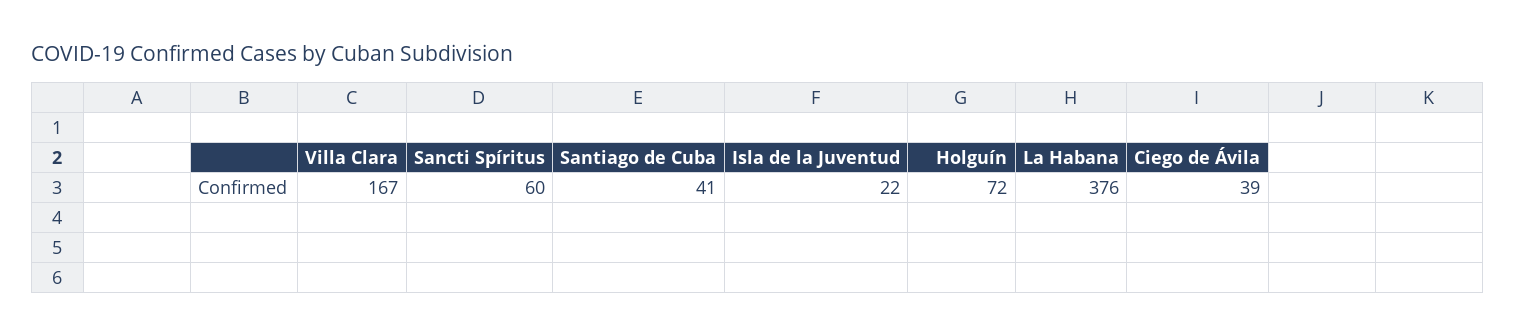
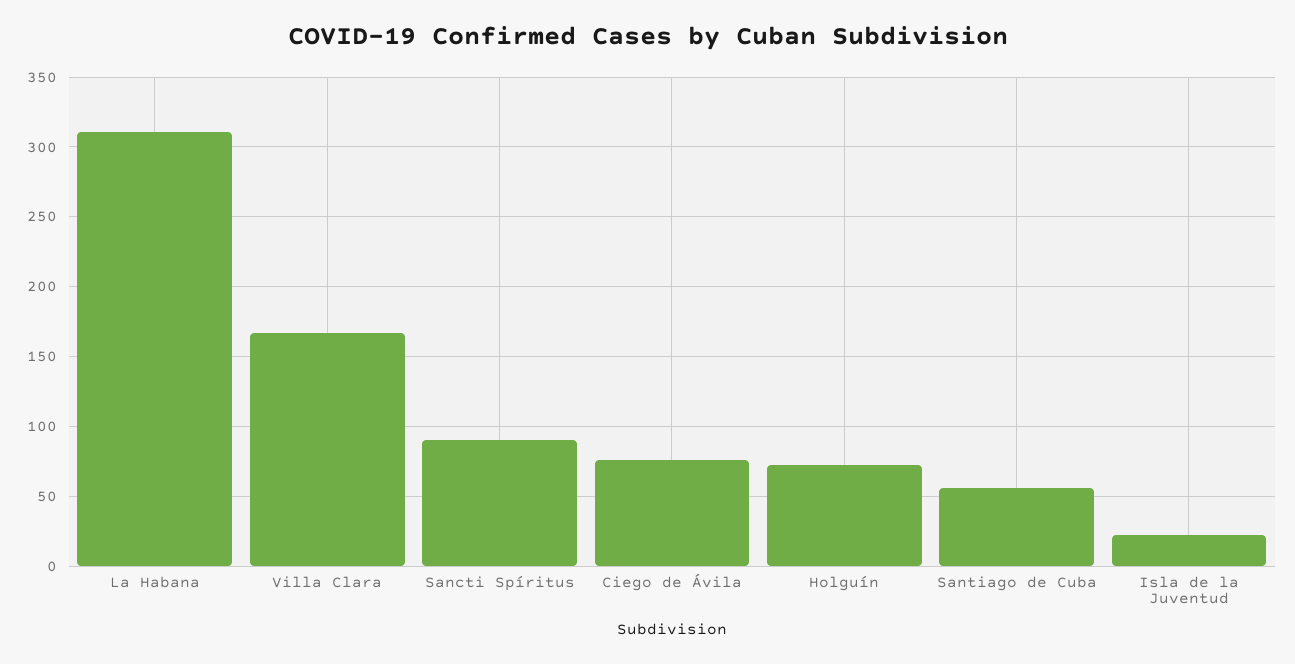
Sancti Spíritus: 60 -> 90
Santiago de Cuba: 41 -> 55
La Habana: 376 -> 310
Ciego de Ávila: 39 -> 75

